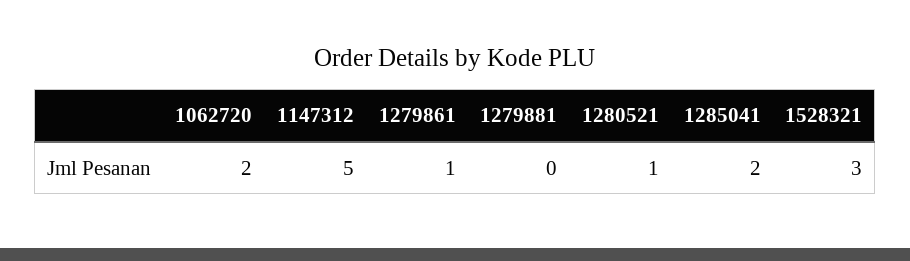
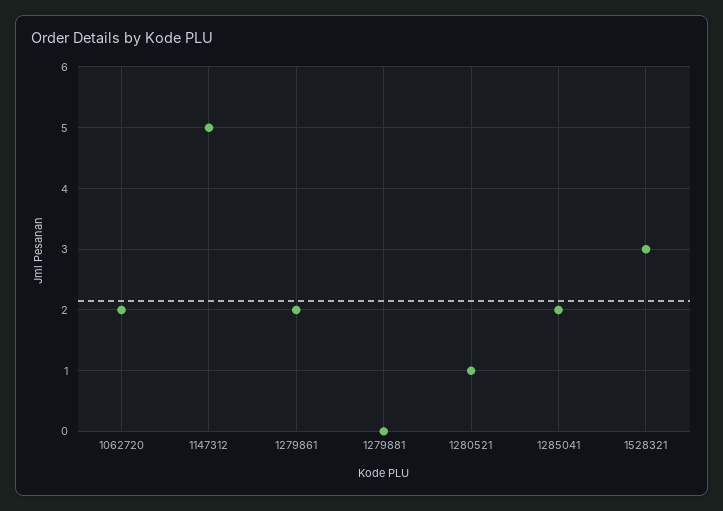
1279861: 1 -> 2

